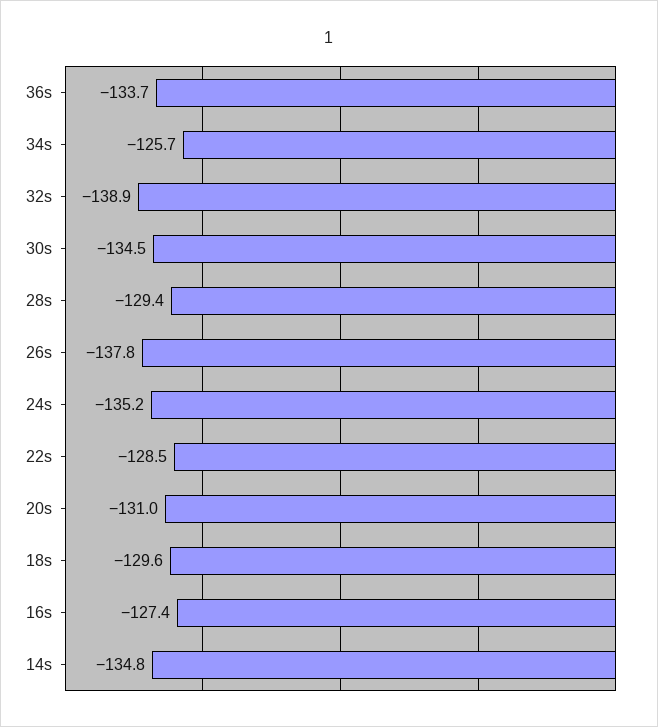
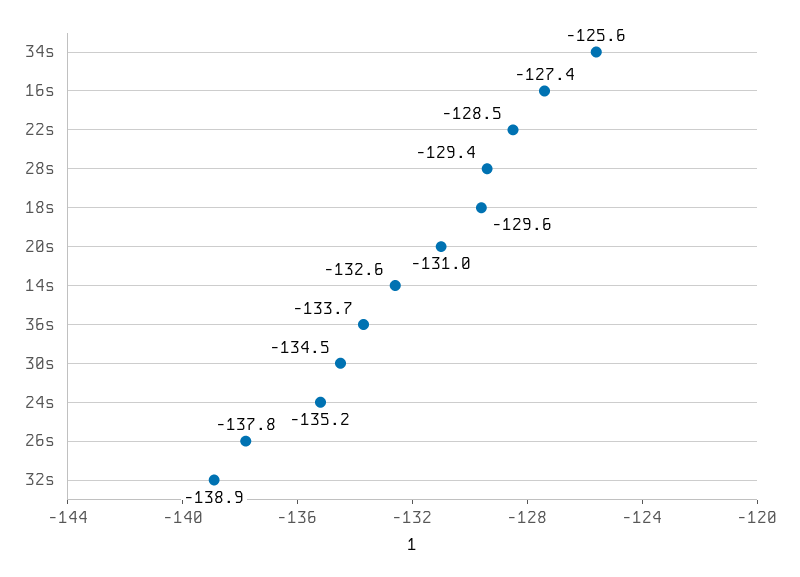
34s: -125.7 -> -125.6
14s: -134.8 -> -132.6

